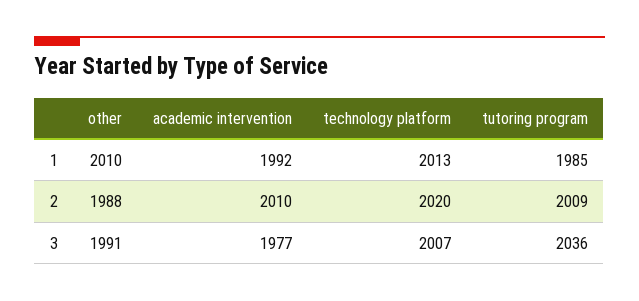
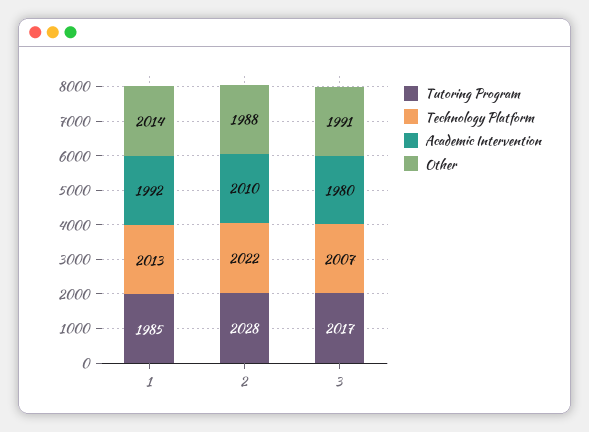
other, 1: 2010 -> 2014
technology platform, 2: 2020 -> 2022
tutoring program, 2: 2009 -> 2028
academic intervention, 3: 1977 -> 1980
tutoring program, 3: 2036 -> 2017

